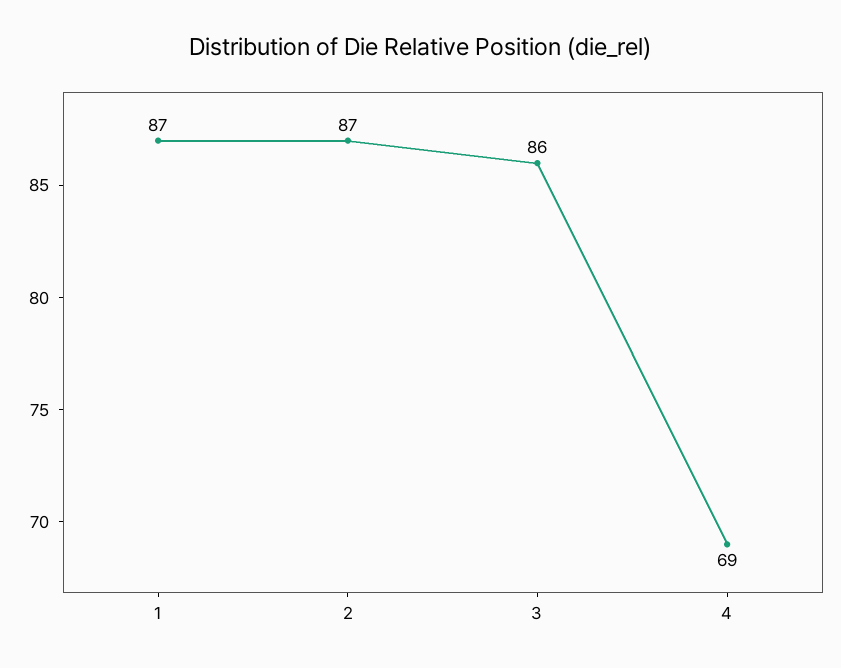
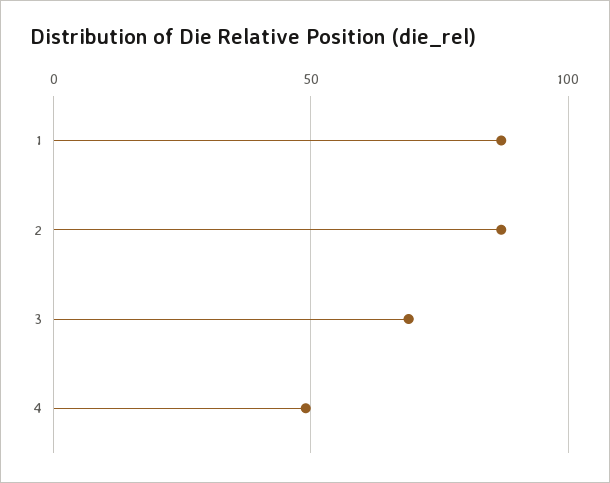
3: 86 -> 70
4: 69 -> 50

